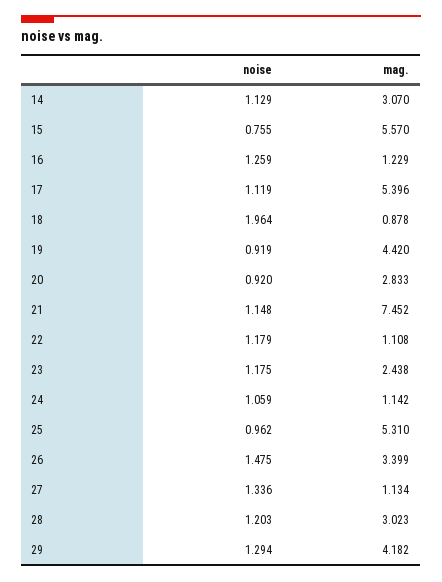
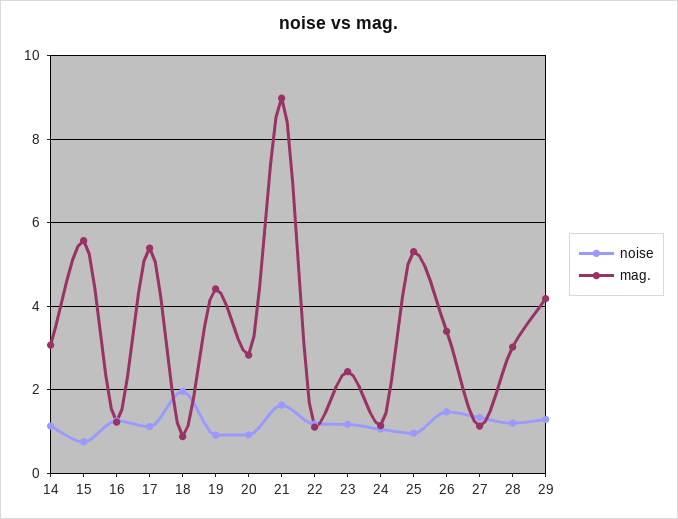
noise, 21: 1.148 -> 1.6
mag., 21: 7.452 -> 9

